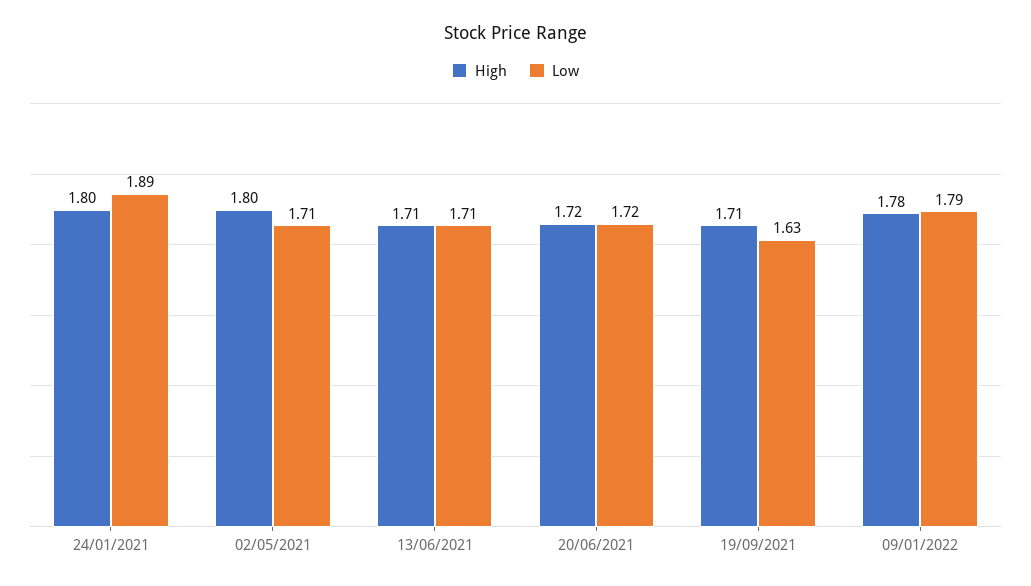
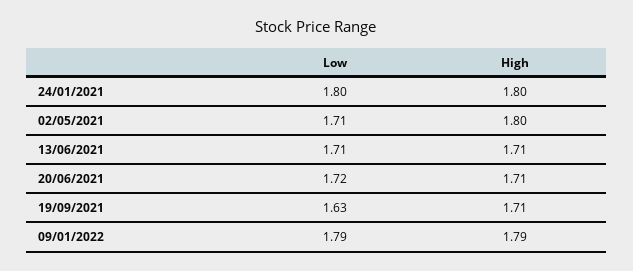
Low, 24/01/2021: 1.89 -> 1.8
High, 20/06/2021: 1.72 -> 1.71
High, 09/01/2022: 1.78 -> 1.79

